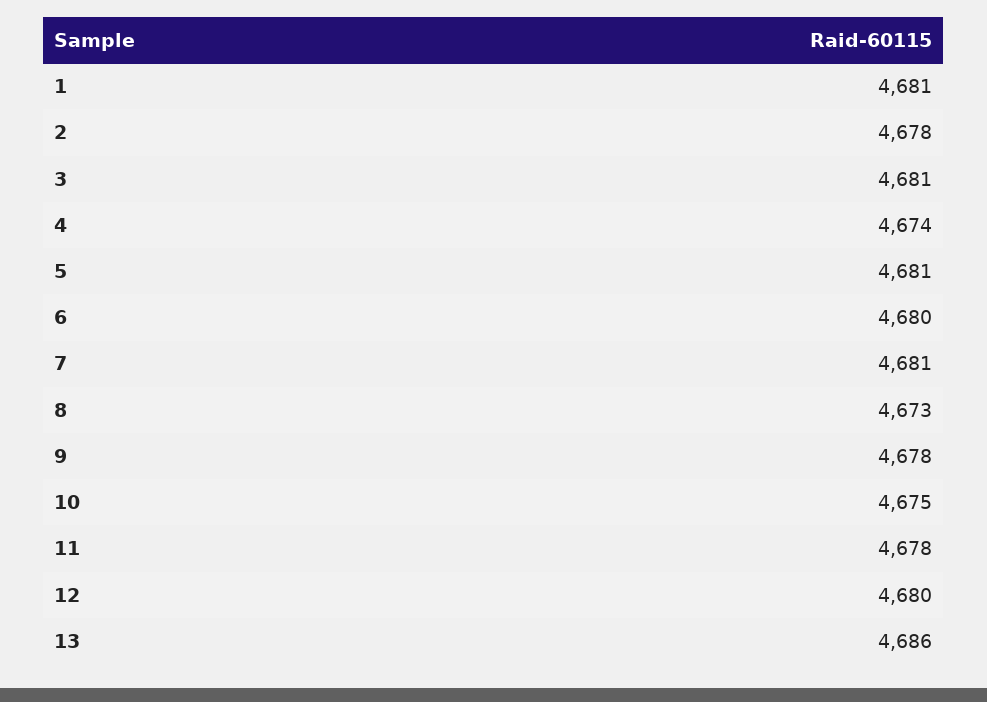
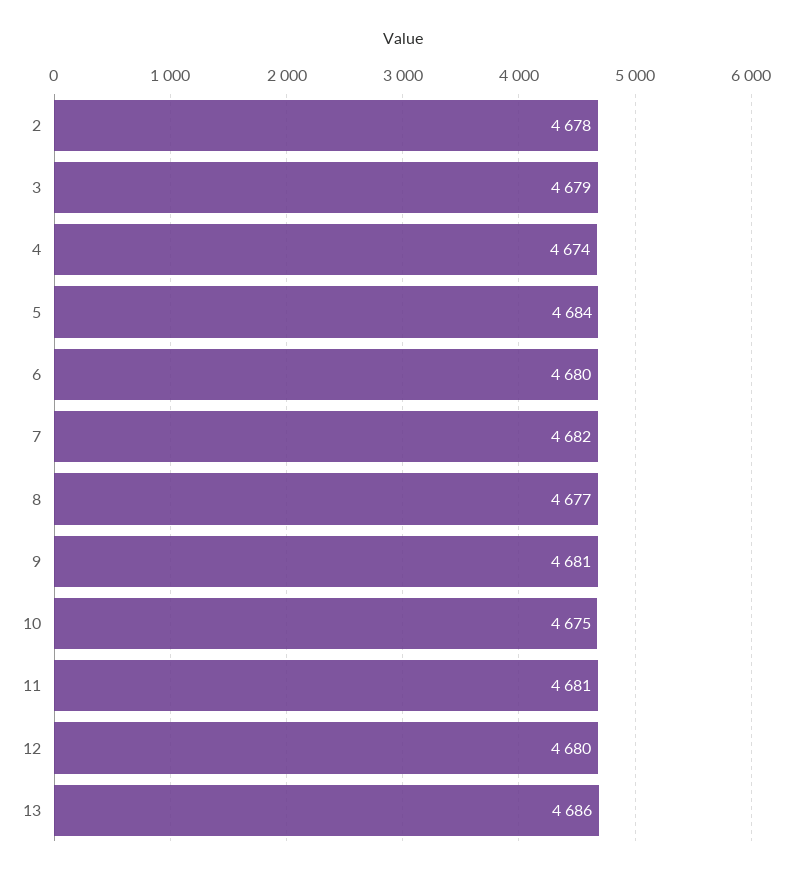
1: 4681 -> none
3: 4681 -> 4679
5: 4681 -> 4684
7: 4681 -> 4682
8: 4673 -> 4677
9: 4678 -> 4681
11: 4678 -> 4681

